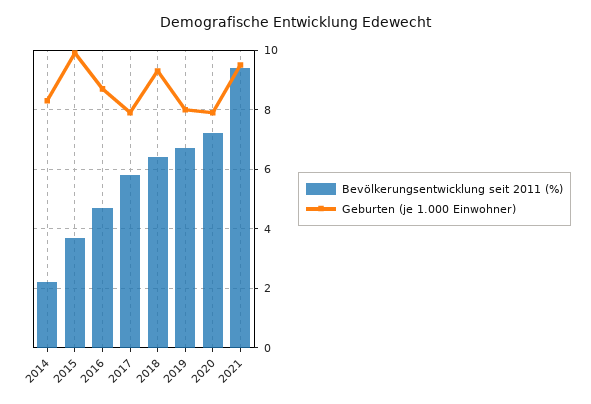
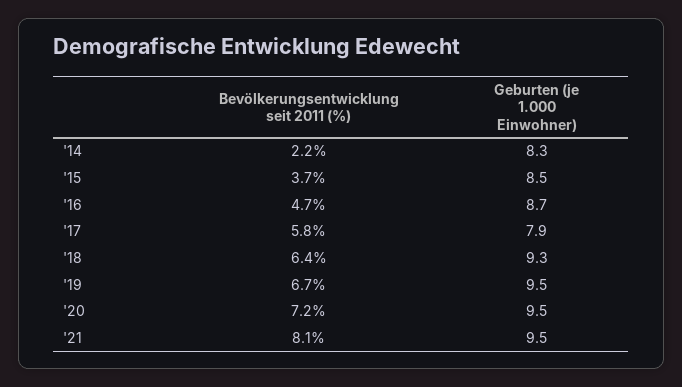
Geburten (je 1.000 Einwohner), 2015: 10 -> 8.5
Geburten (je 1.000 Einwohner), 2019: 8 -> 9.5
Geburten (je 1.000 Einwohner), 2020: 8 -> 9.5
Bevölkerungsentwicklung seit 2011 (%), 2021: 9.5 -> 8.1

